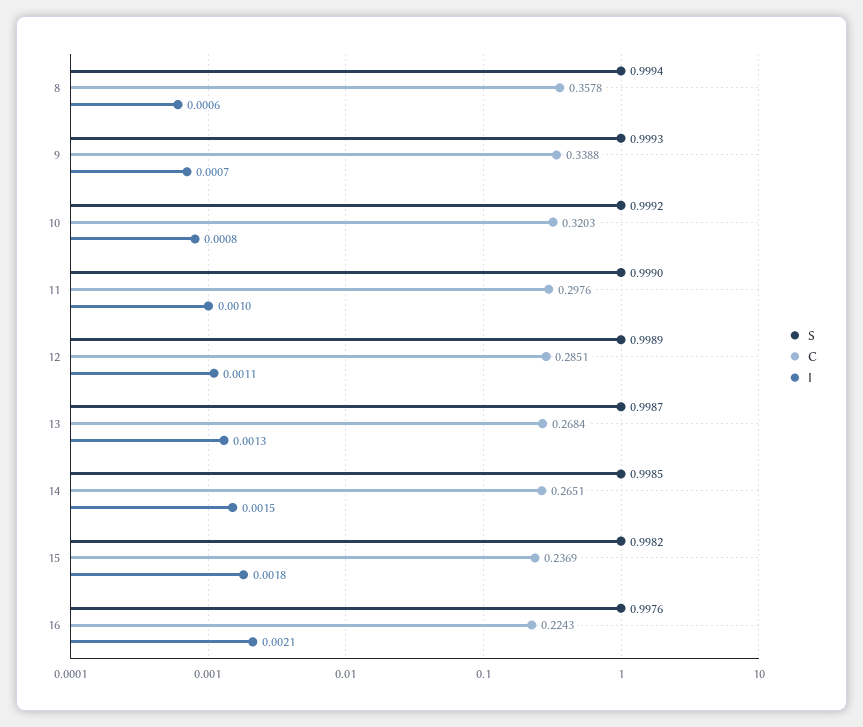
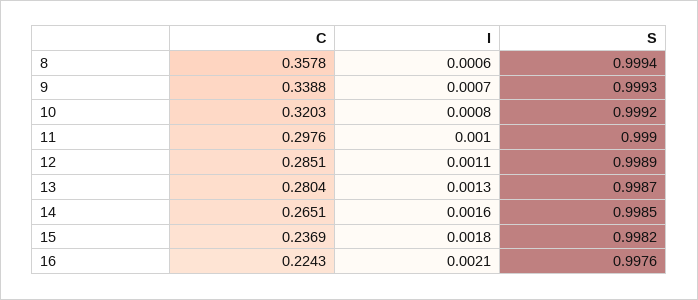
C, 13: 0.2684 -> 0.2804
I, 14: 0.0015 -> 0.0016

